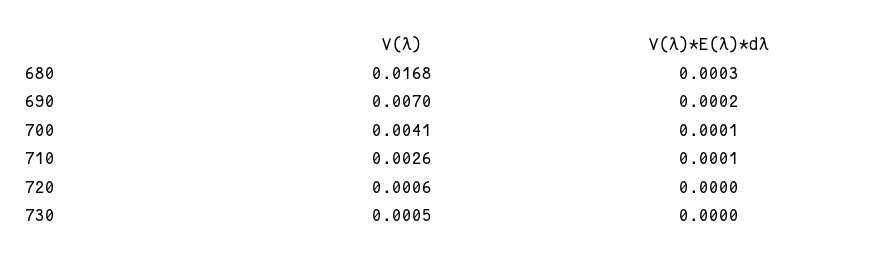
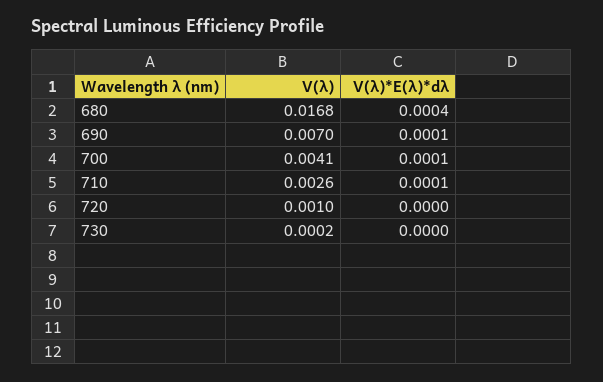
V(λ)*E(λ)*dλ, 680: 0.0003 -> 0.0004
V(λ)*E(λ)*dλ, 690: 0.0002 -> 0.0001
V(λ), 720: 0.0006 -> 0.001
V(λ), 730: 0.0005 -> 0.0002

